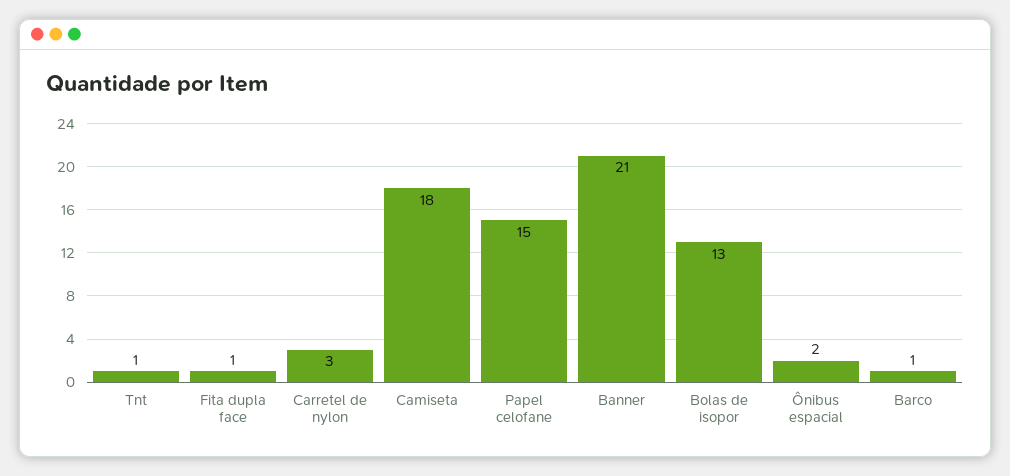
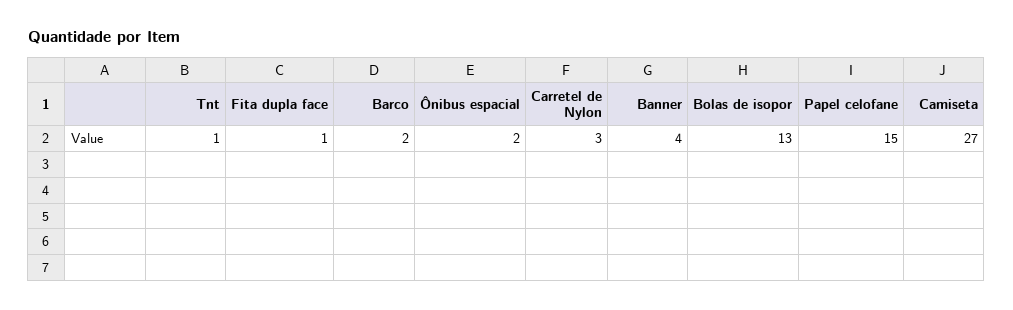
Camiseta: 18 -> 27
Banner: 21 -> 4
Barco: 1 -> 2

